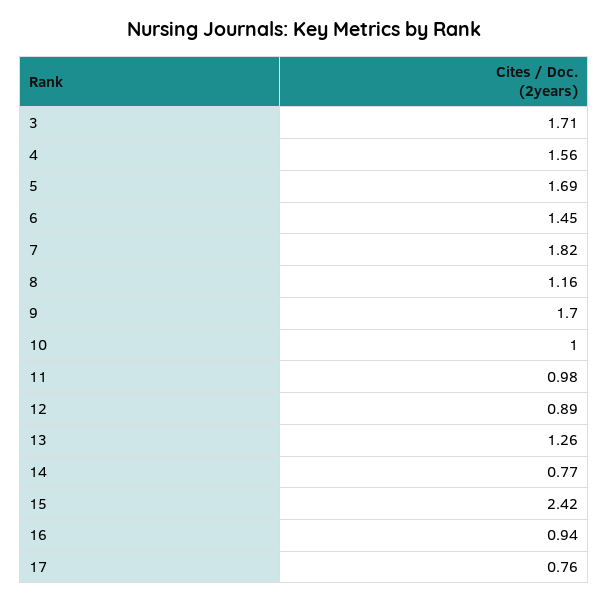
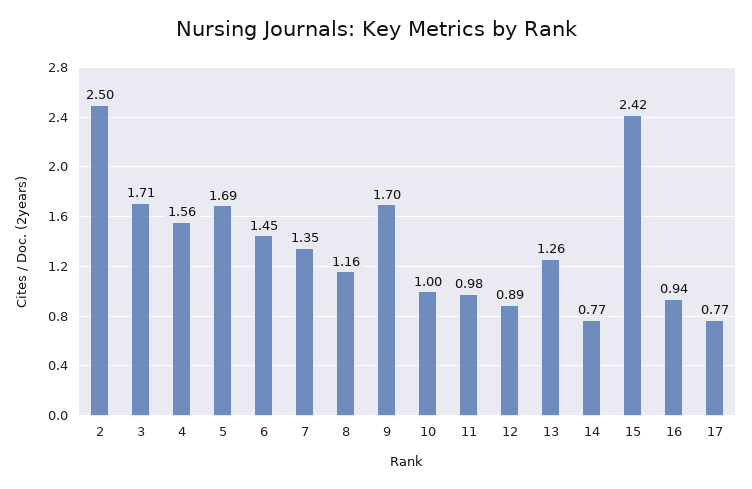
7: 1.82 -> 1.35
17: 0.76 -> 0.77
2: none -> 2.5

